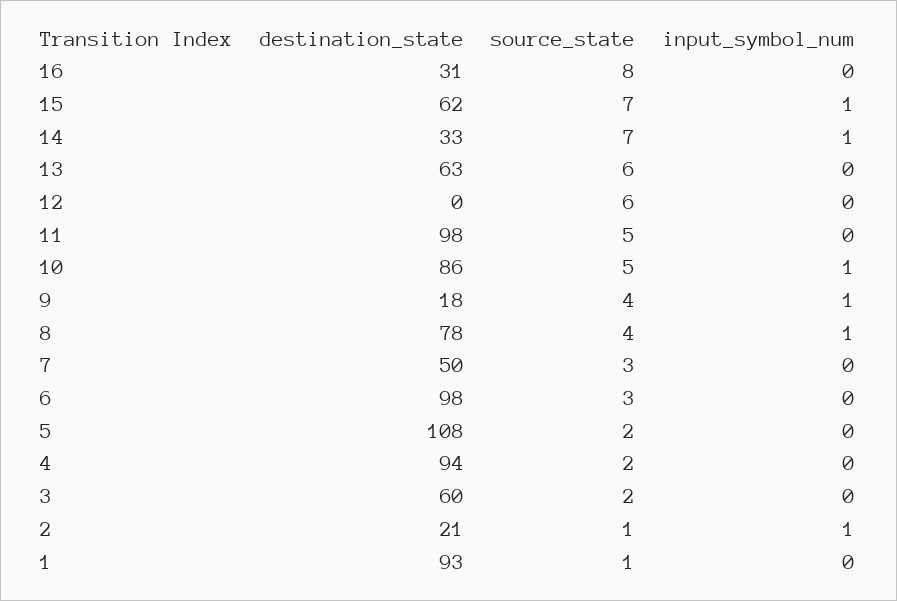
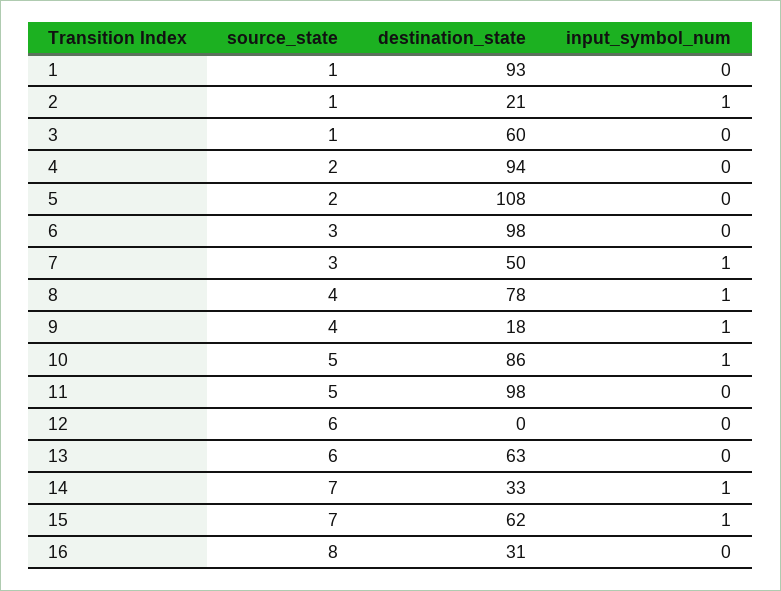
input_symbol_num, 7: 0 -> 1
source_state, 3: 2 -> 1

